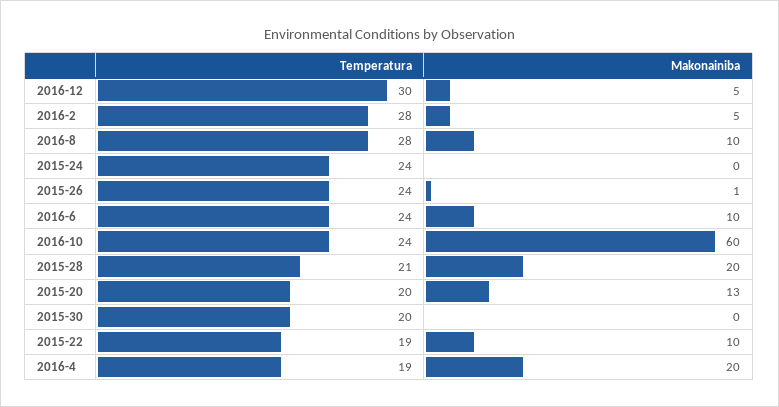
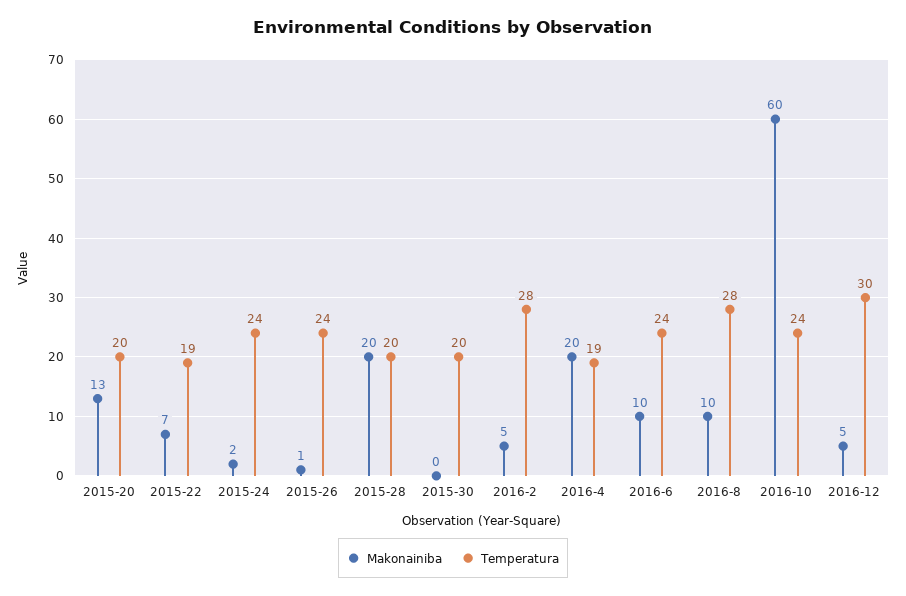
Makonainiba, 2015-24: 0 -> 2
Temperatura, 2015-28: 21 -> 20
Makonainiba, 2015-22: 10 -> 7

